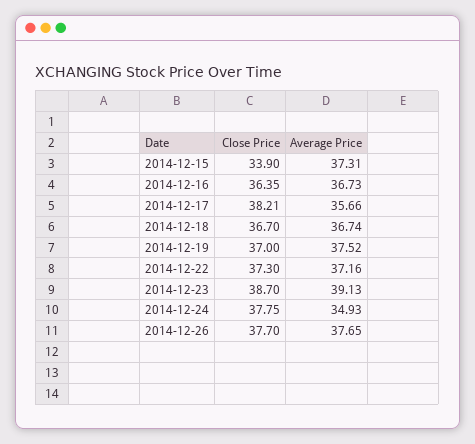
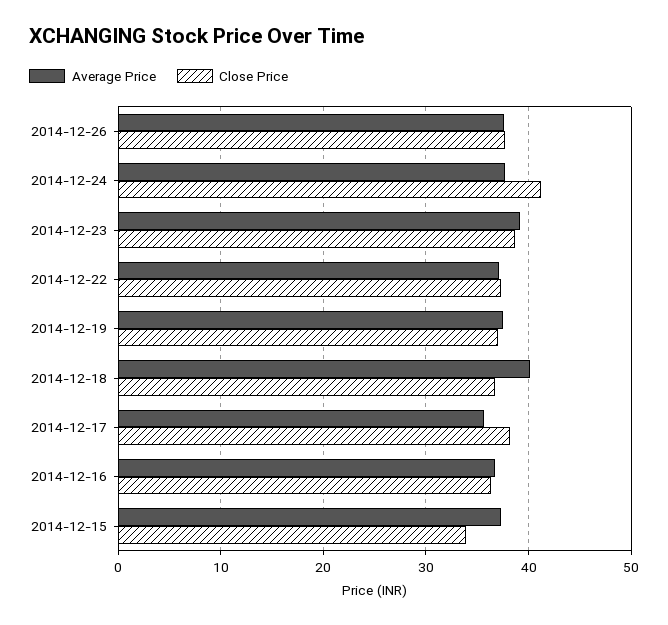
Average Price, 2014-12-18: 36.74 -> 40
Close Price, 2014-12-24: 37.75 -> 41
Average Price, 2014-12-24: 34.93 -> 38

